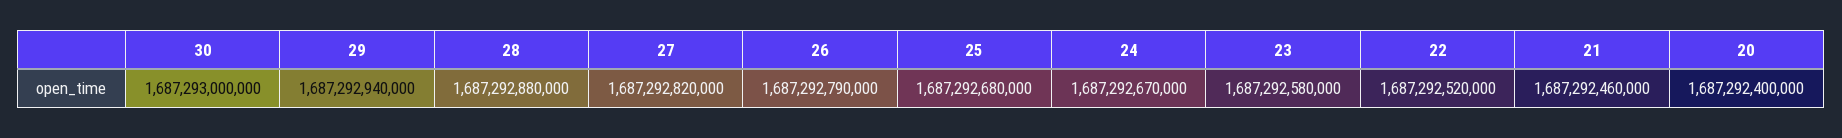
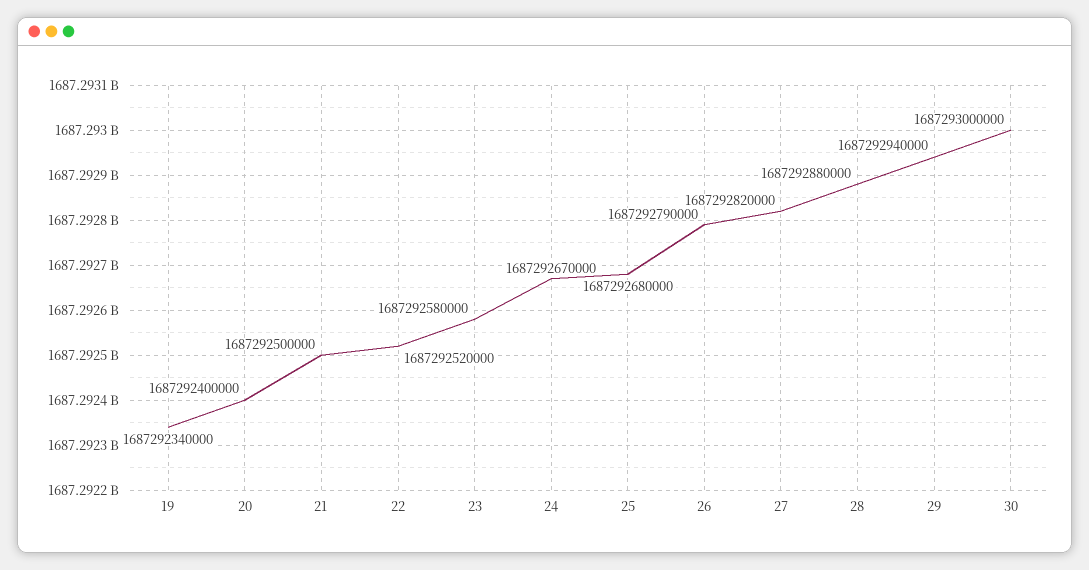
21: 1687292460000 -> 1687292500000
19: none -> 1687292340000

